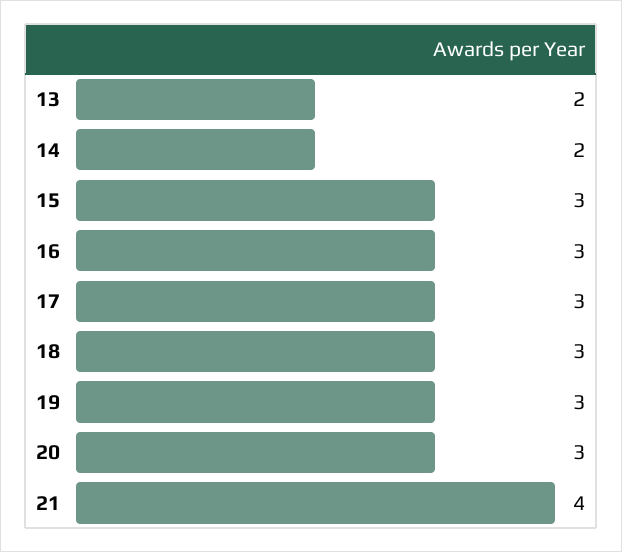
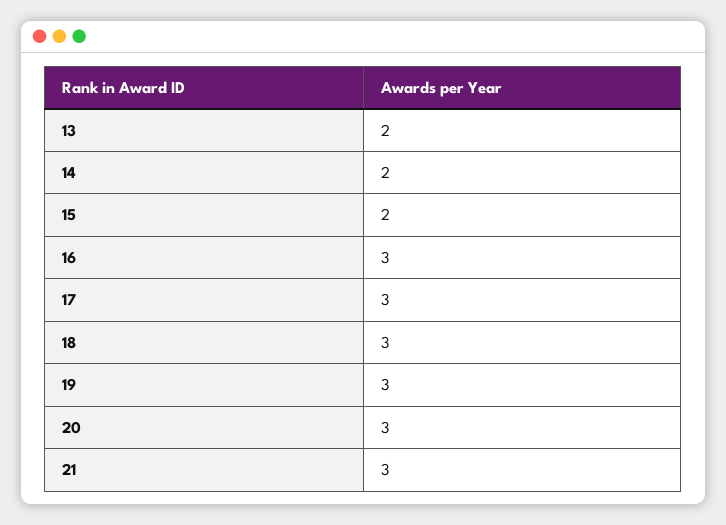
15: 3 -> 2
21: 4 -> 3

